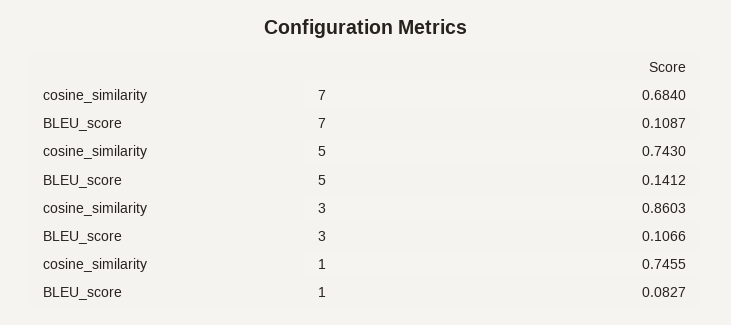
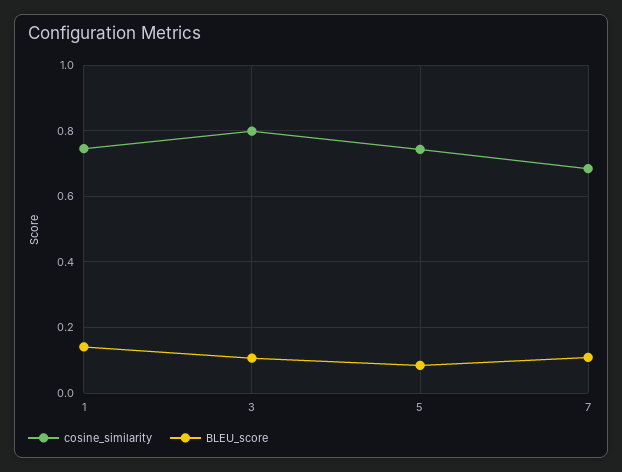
BLEU_score, 5: 0.1412 -> 0.08
cosine_similarity, 3: 0.8603 -> 0.8
BLEU_score, 1: 0.0827 -> 0.14

